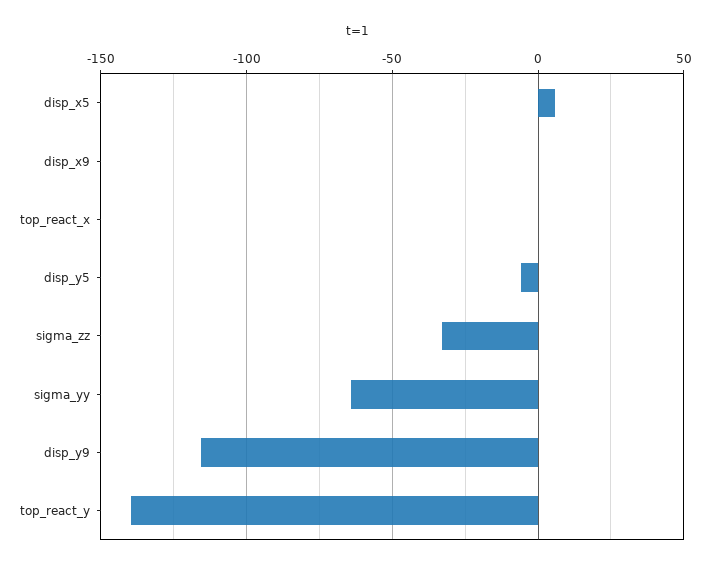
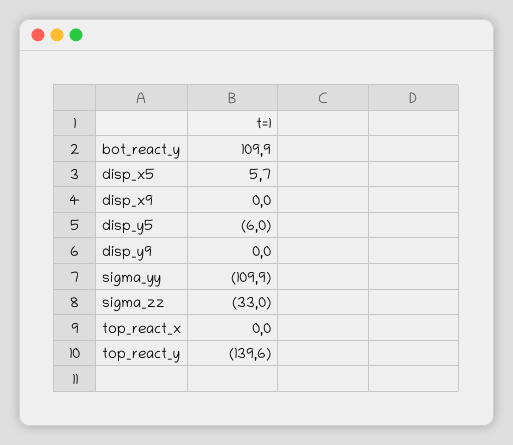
sigma_yy: -65 -> -109.9
disp_y9: -115 -> 0
bot_react_y: none -> 109.9

